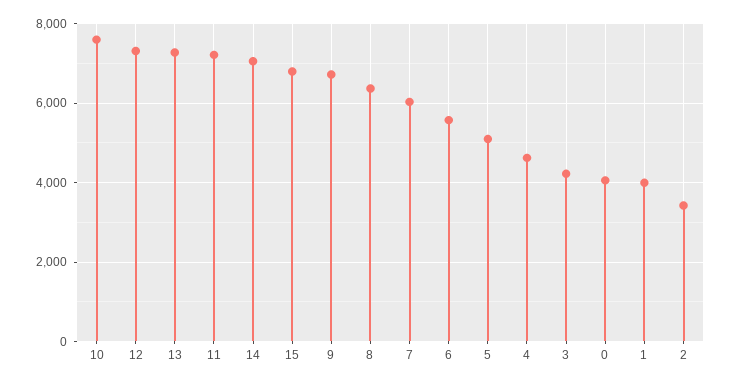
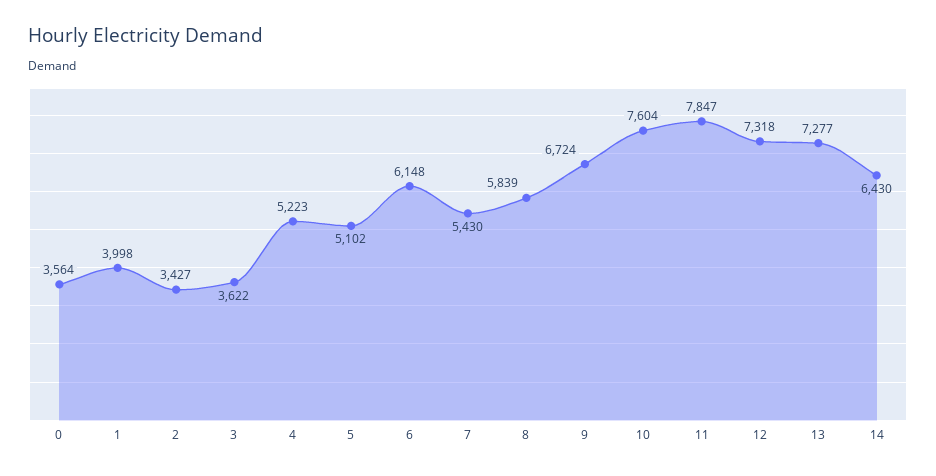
11: 7200 -> 7847
14: 7000 -> 6430
15: 6800 -> none
8: 6400 -> 5839
7: 6000 -> 5430
6: 5600 -> 6148
4: 4600 -> 5223
3: 4200 -> 3622
0: 4000 -> 3564

